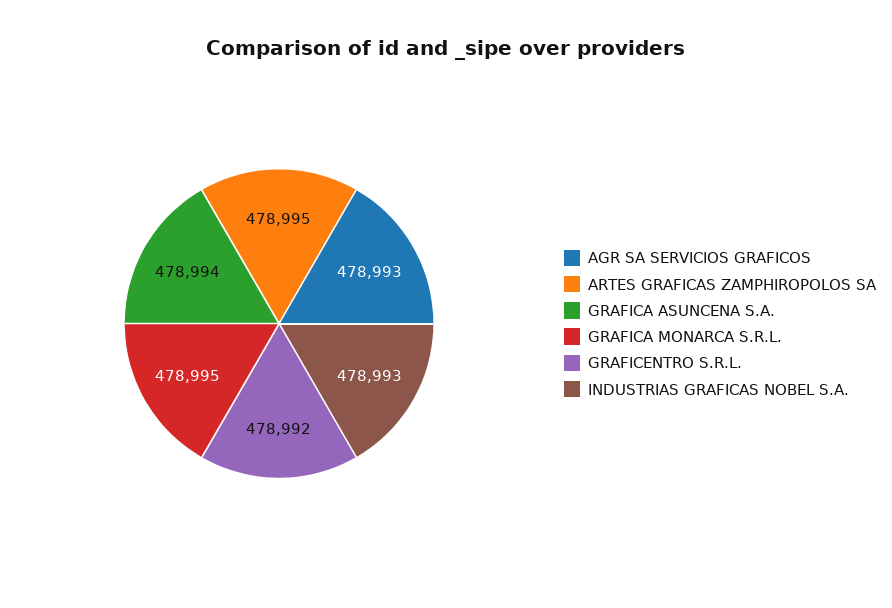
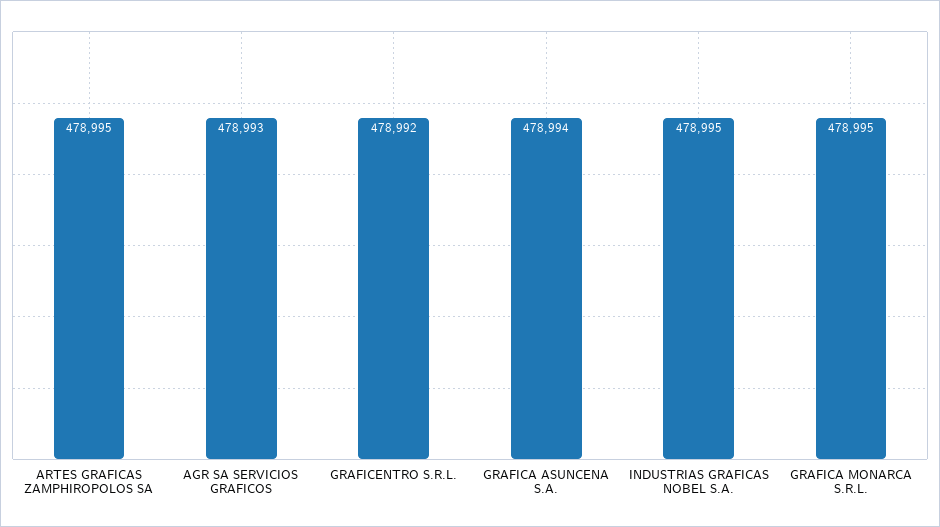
INDUSTRIAS GRAFICAS NOBEL S.A.: 478993 -> 478995

